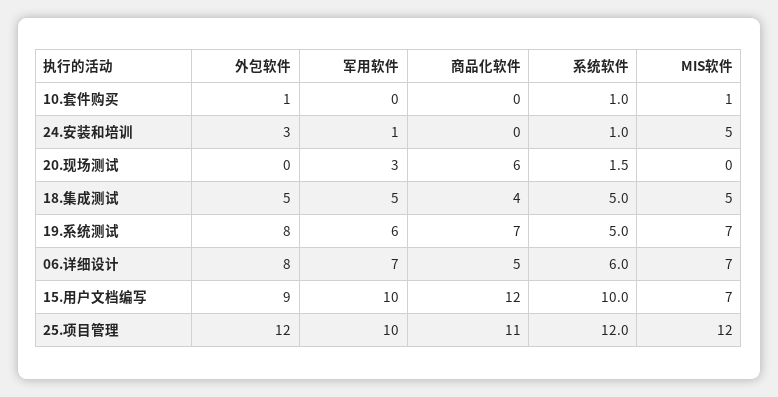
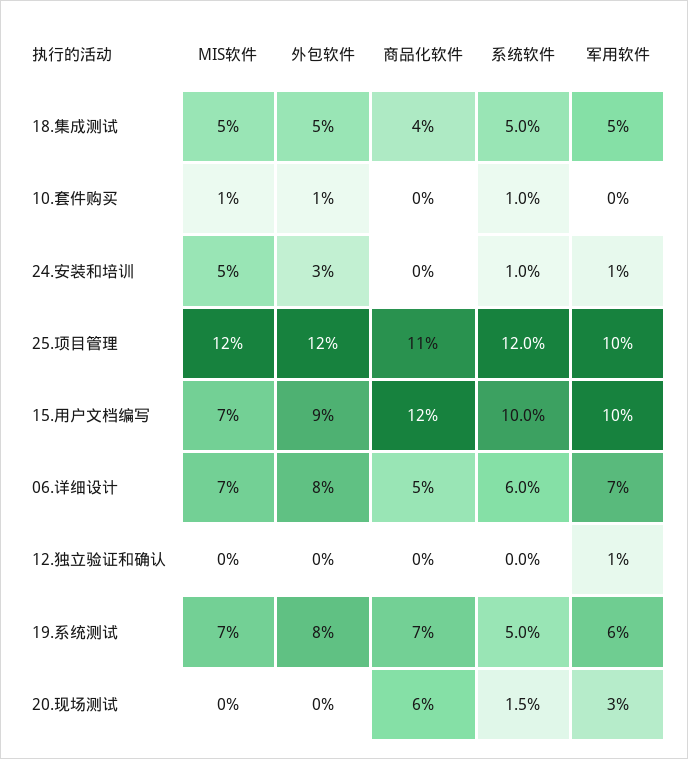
MIS软件, 12.独立验证和确认: none -> 0
外包软件, 12.独立验证和确认: none -> 0
商品化软件, 12.独立验证和确认: none -> 0
系统软件, 12.独立验证和确认: none -> 0
军用软件, 12.独立验证和确认: none -> 1

